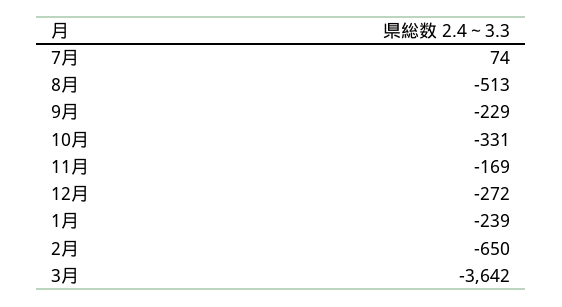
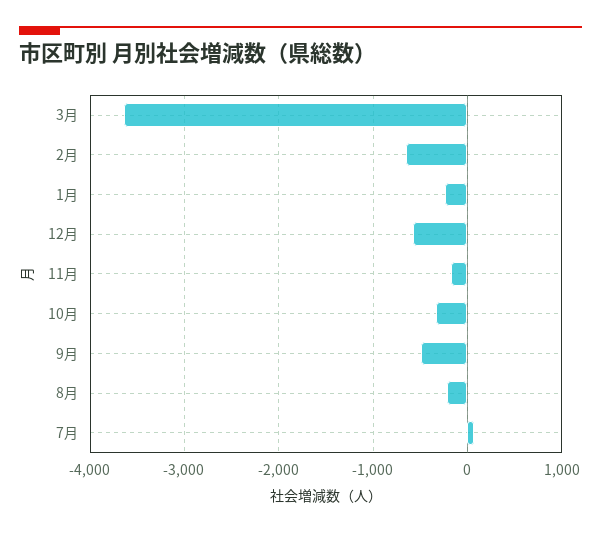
8月: -513 -> -200
9月: -229 -> -500
12月: -272 -> -600

